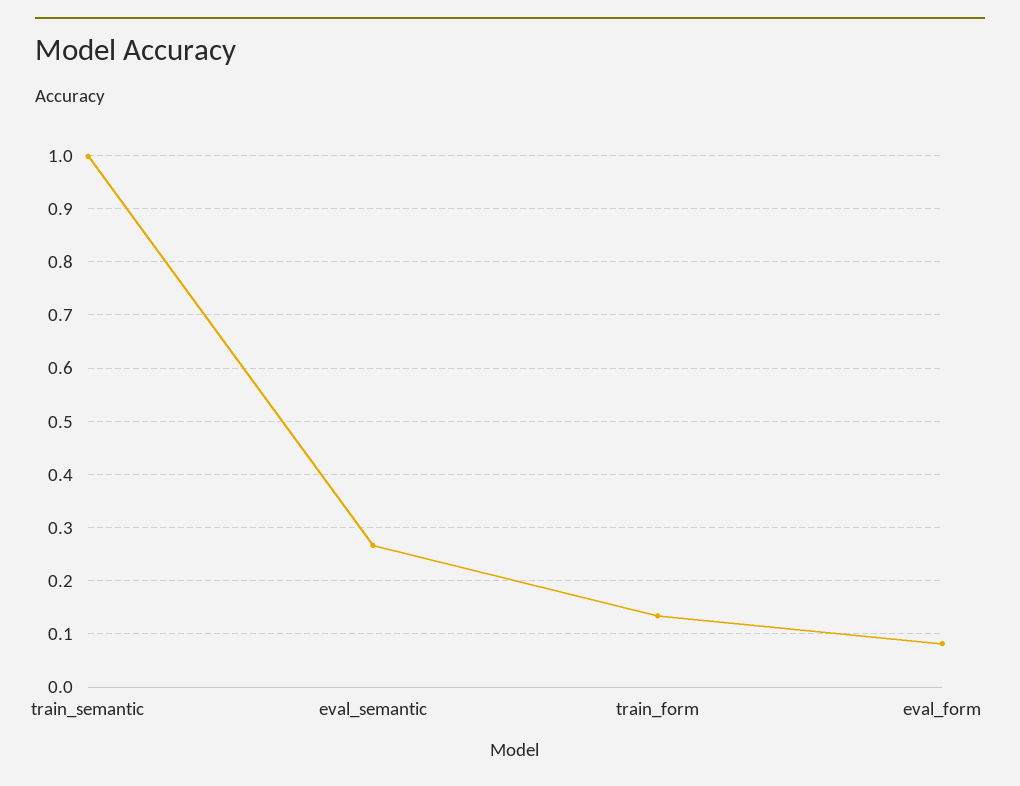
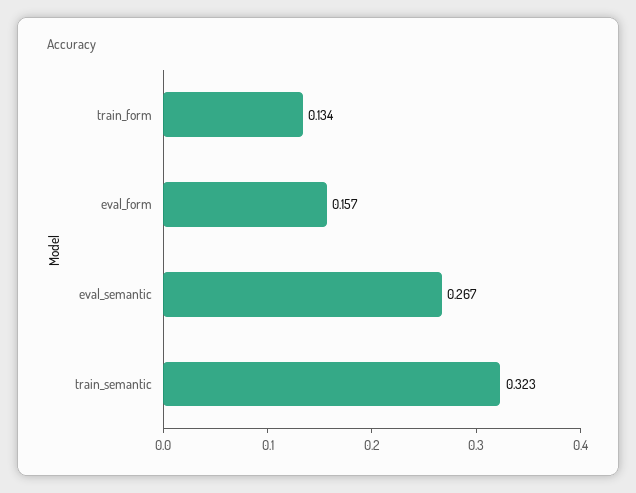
train_semantic: 1 -> 0.323
eval_form: 0.08 -> 0.157

